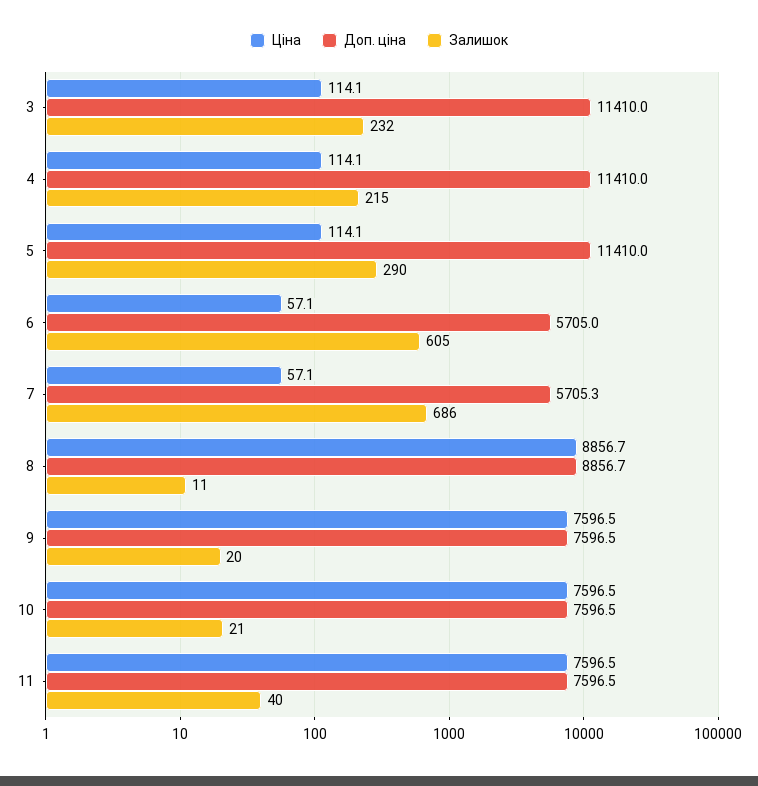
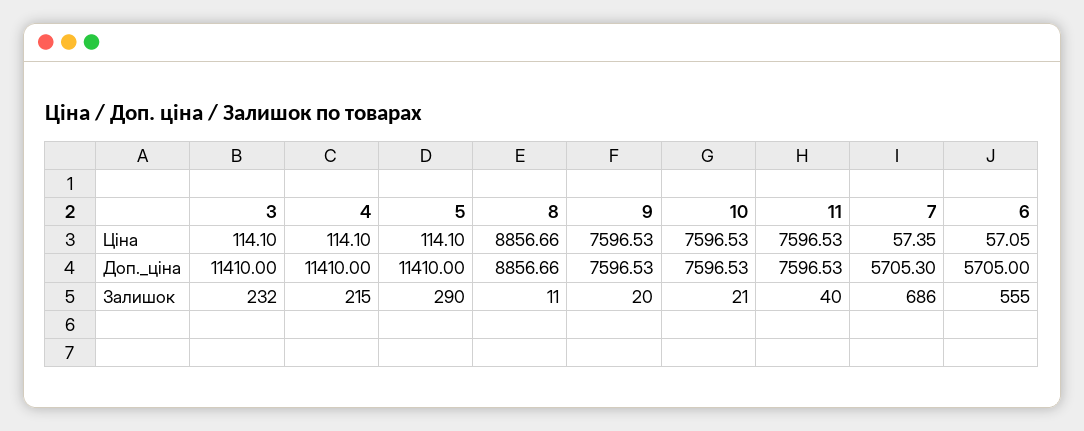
Залишок, 6: 605 -> 555
Ціна, 7: 57.1 -> 57.35

